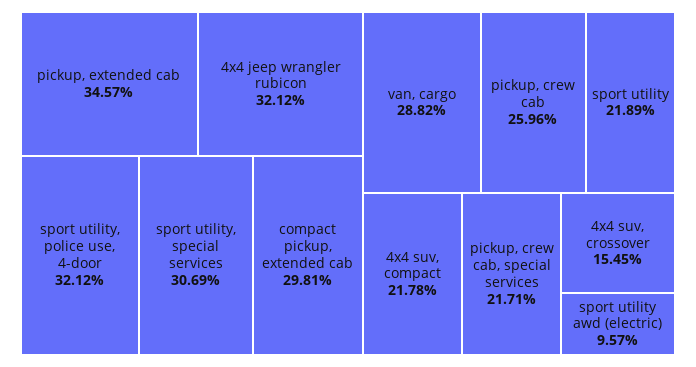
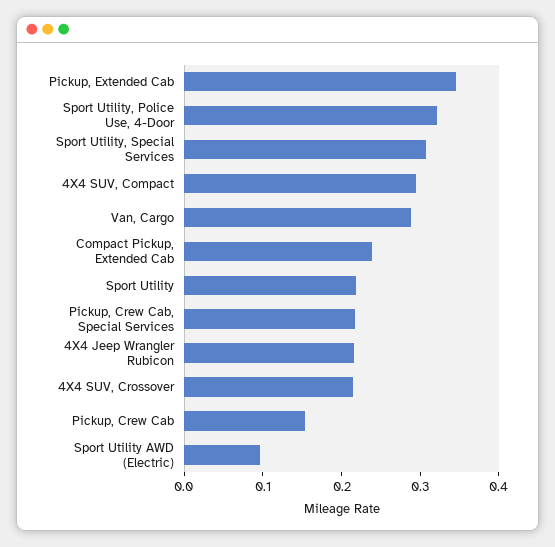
4x4 jeep wrangler rubicon: 0.3212 -> 0.22
compact pickup, extended cab: 0.2981 -> 0.24
pickup, crew cab: 0.2596 -> 0.16
4x4 suv, compact: 0.2178 -> 0.3
4x4 suv, crossover: 0.1545 -> 0.22

